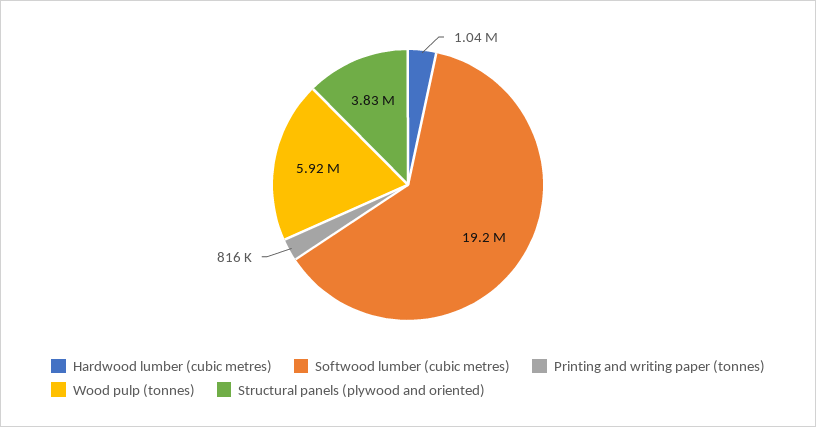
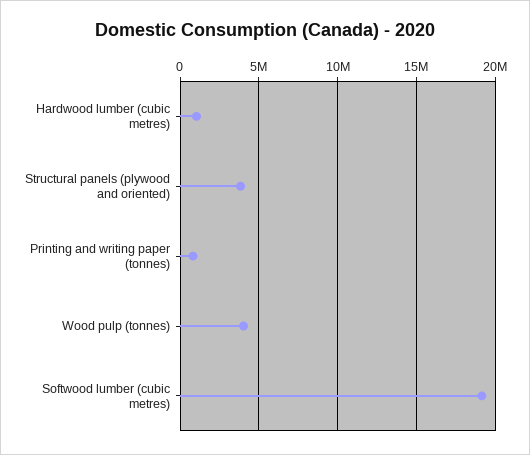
Wood pulp (tonnes): 5920000 -> 4000000

